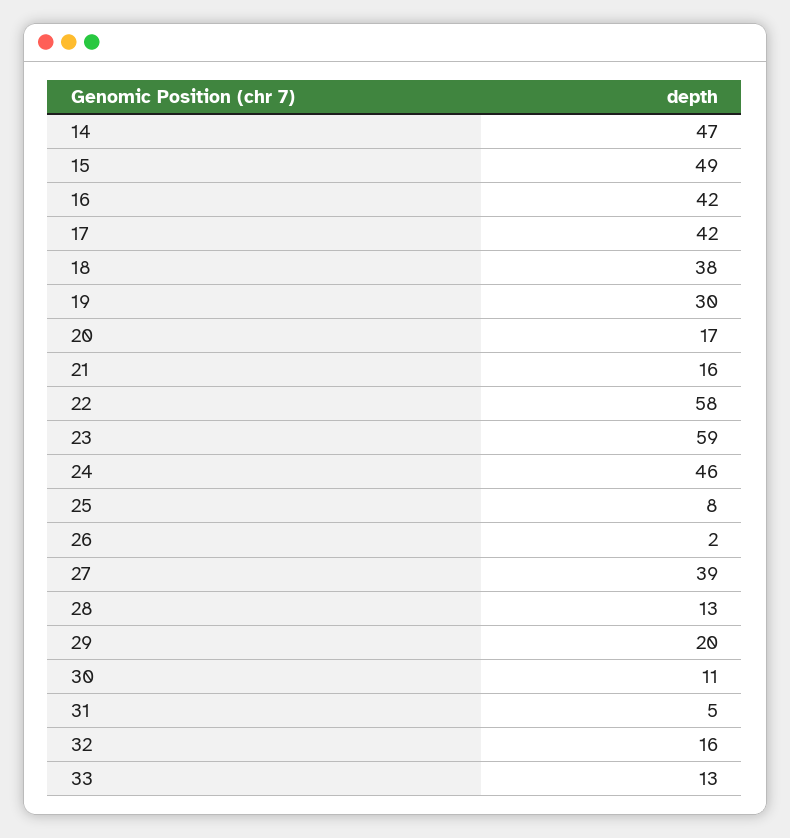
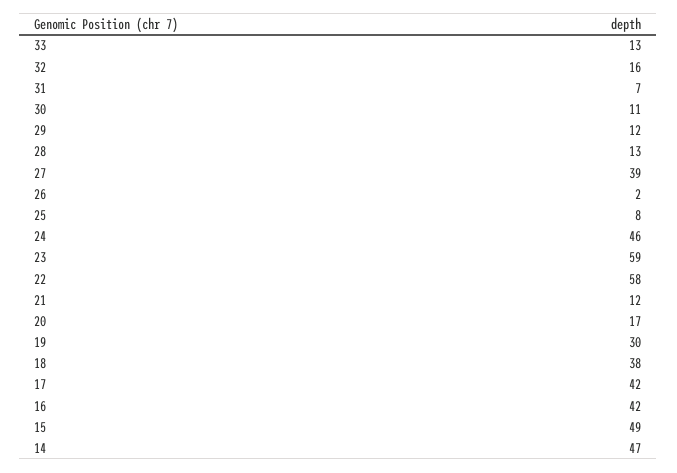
21: 16 -> 12
29: 20 -> 12
31: 5 -> 7

